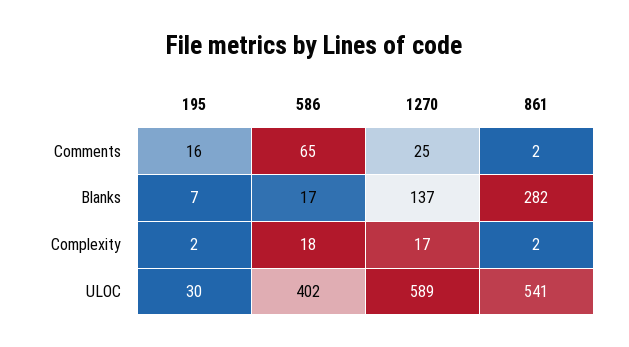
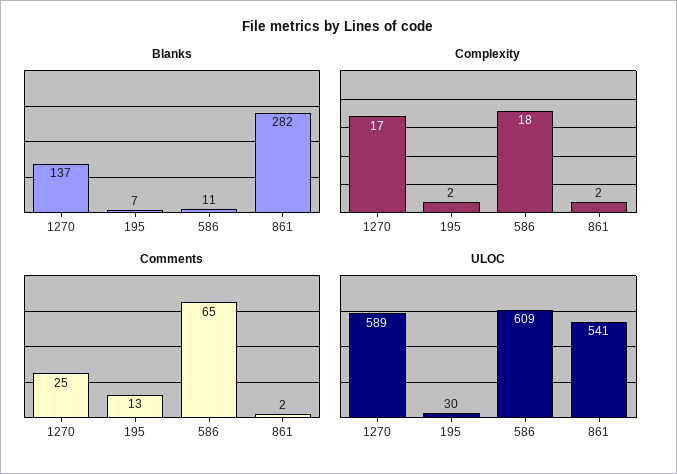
Comments, 195: 16 -> 13
Blanks, 586: 17 -> 11
ULOC, 586: 402 -> 609

